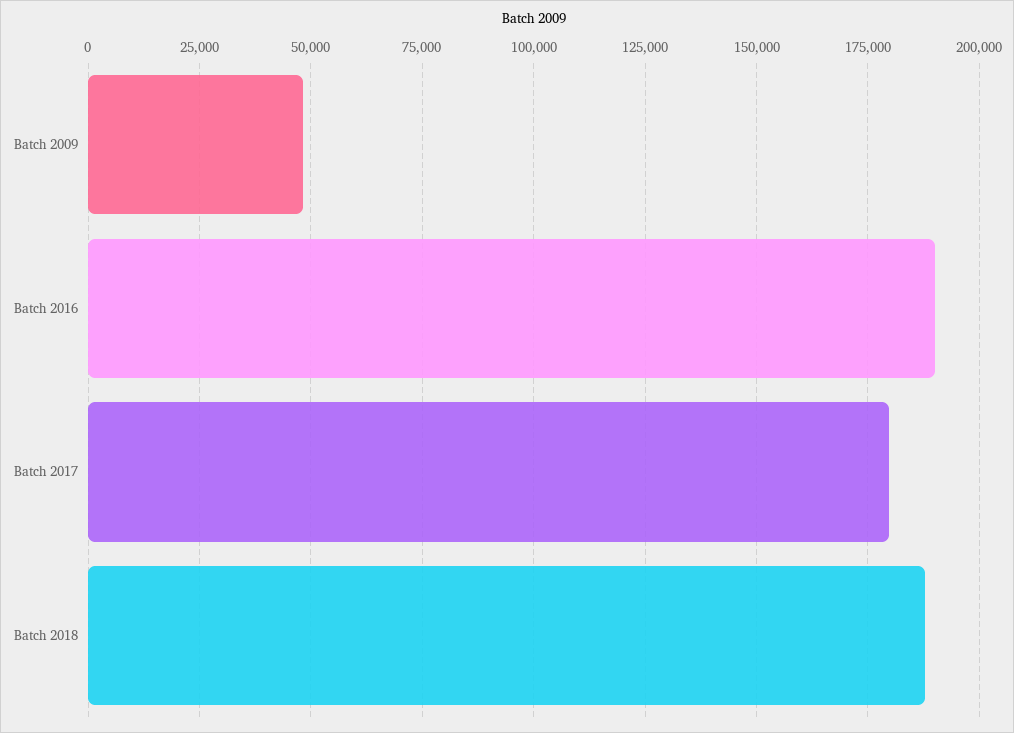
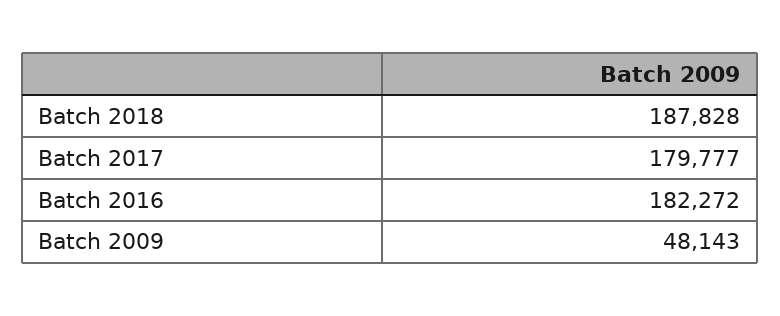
Batch 2016: 190000 -> 182272

